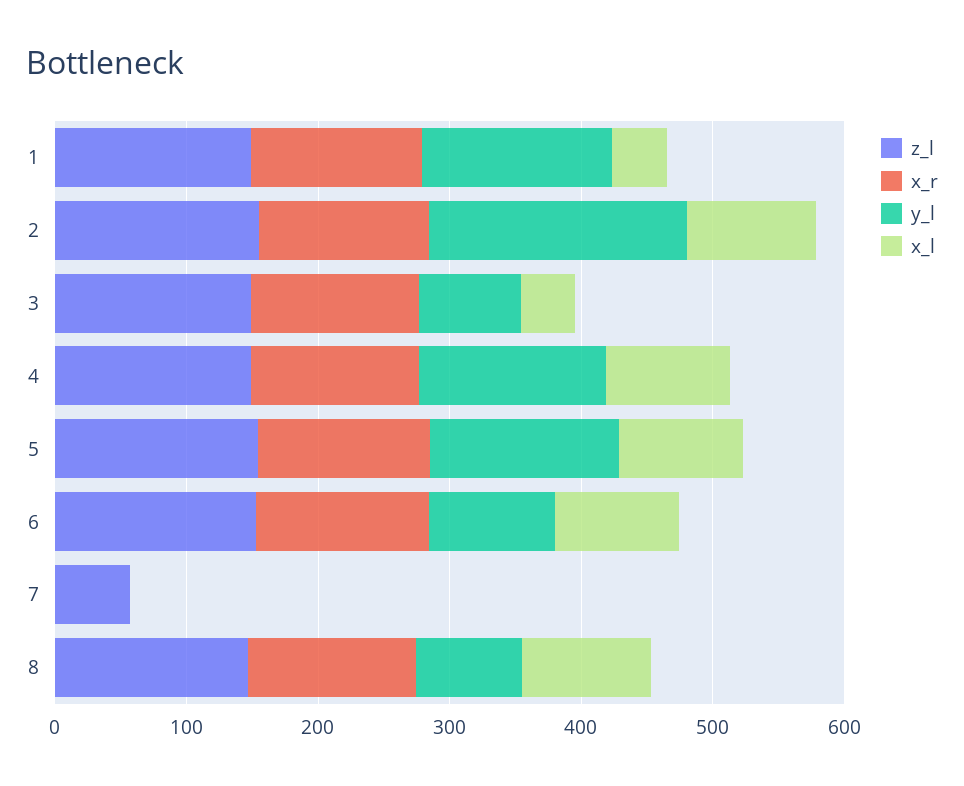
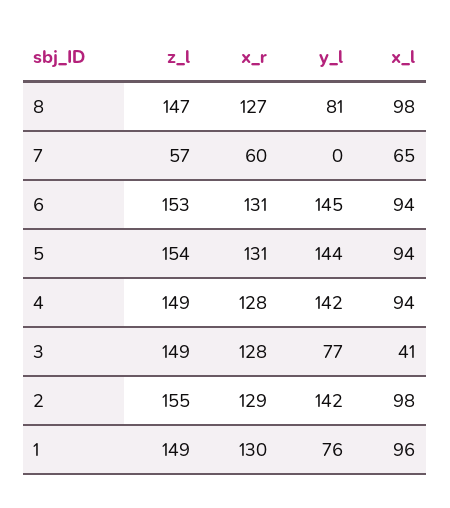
y_l, 1: 140 -> 76
x_l, 1: 40 -> 96
y_l, 2: 200 -> 142
y_l, 6: 100 -> 145
x_r, 7: 0 -> 60
x_l, 7: 0 -> 65

